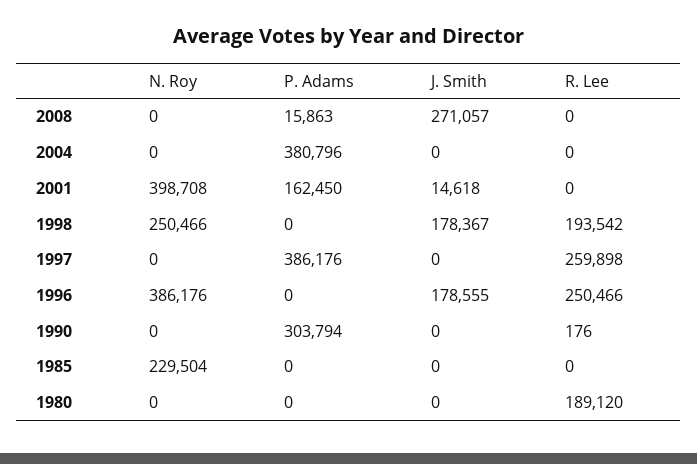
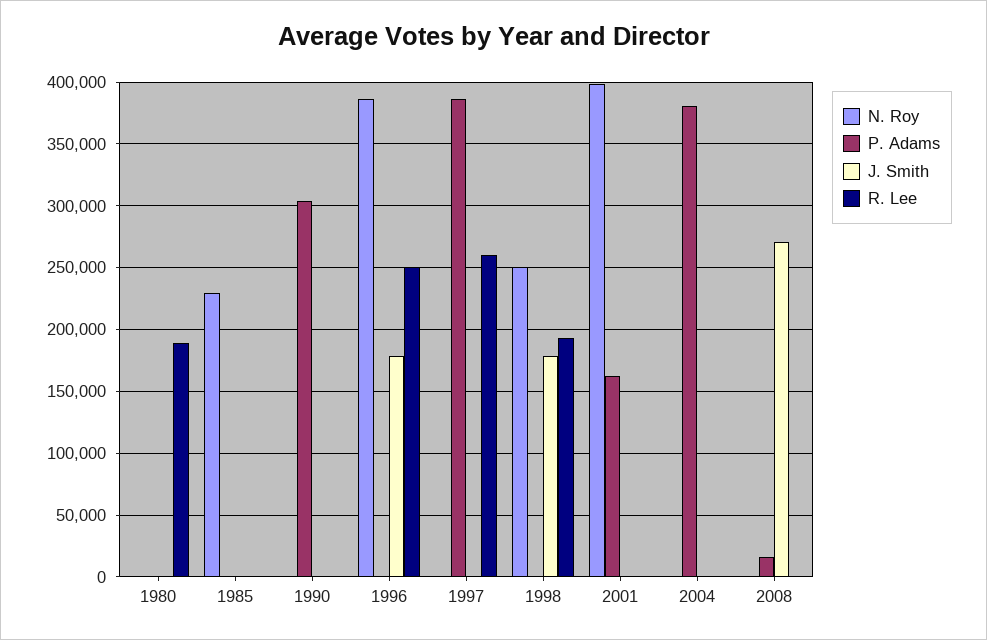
J. Smith, 2001: 14618 -> 0

